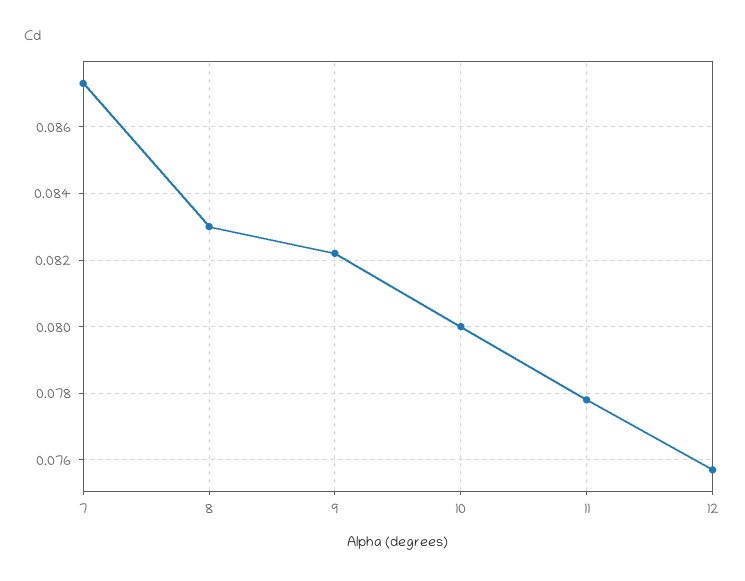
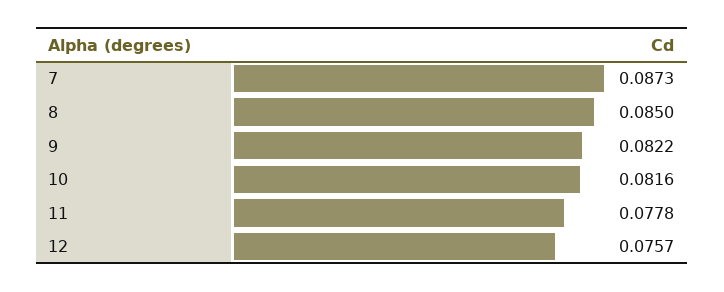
8: 0.083 -> 0.085
10: 0.08 -> 0.0816

